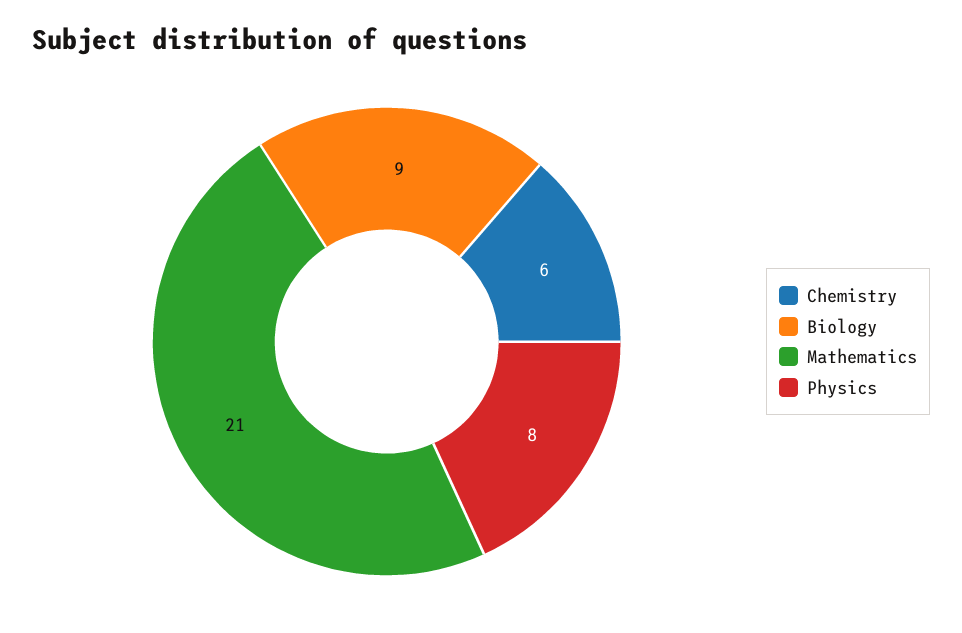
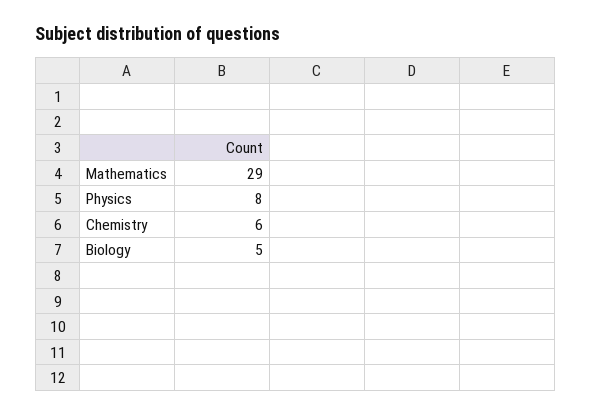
Biology: 9 -> 5
Mathematics: 21 -> 29

